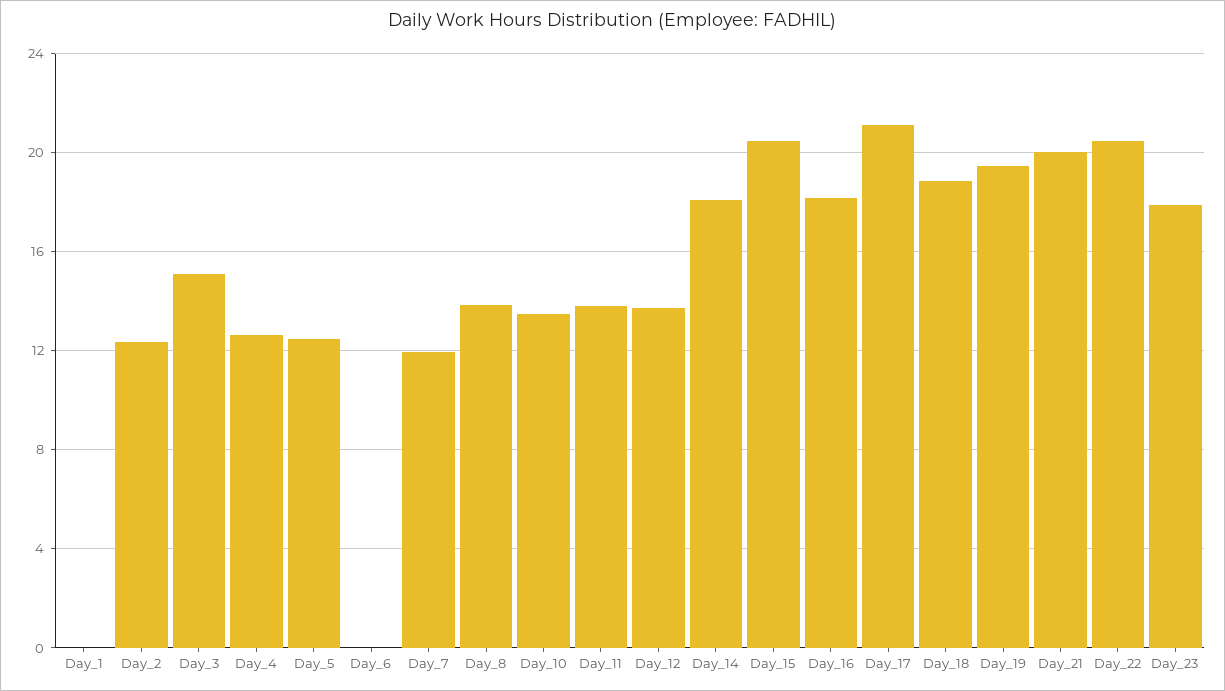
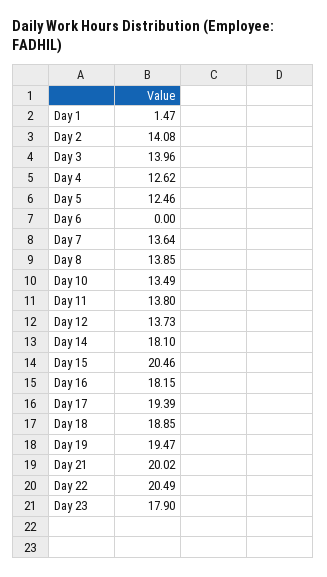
Day_1: 0 -> 1.47
Day_2: 12.5 -> 14.08
Day_3: 15 -> 13.96
Day_7: 12 -> 13.64
Day_17: 21 -> 19.39

